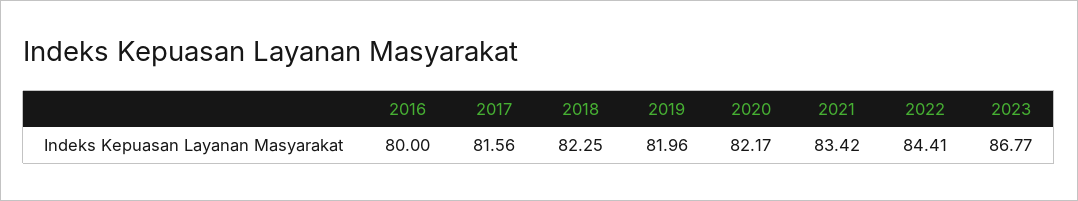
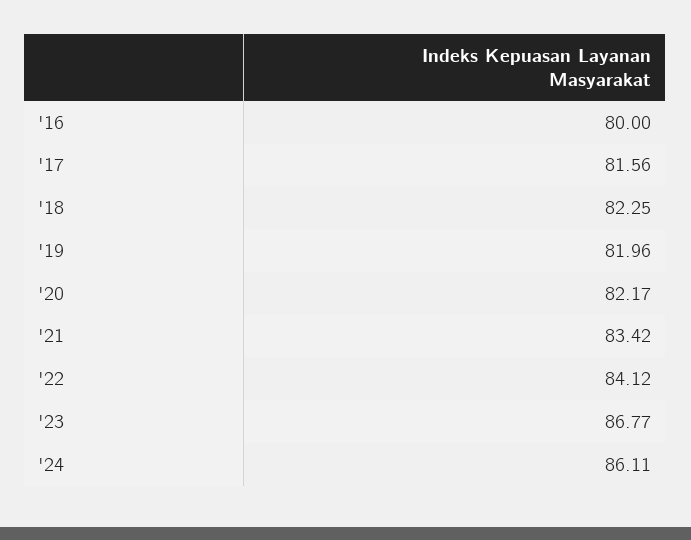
2022: 84.41 -> 84.12
'24: none -> 86.11

